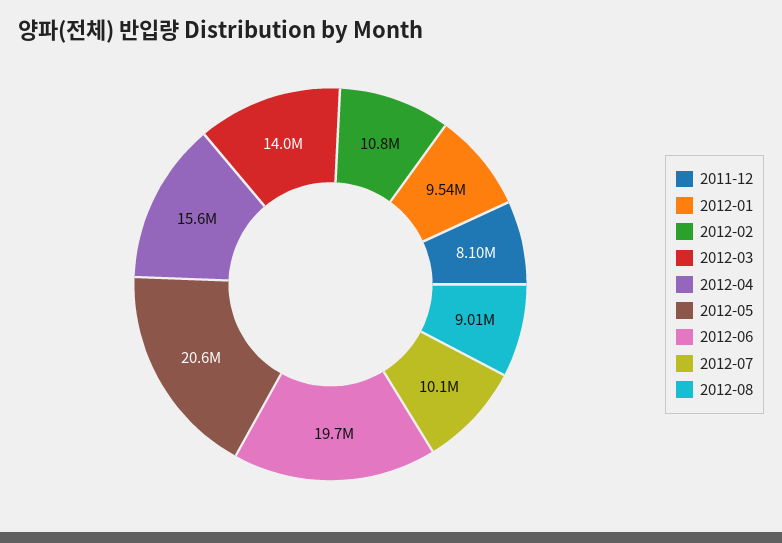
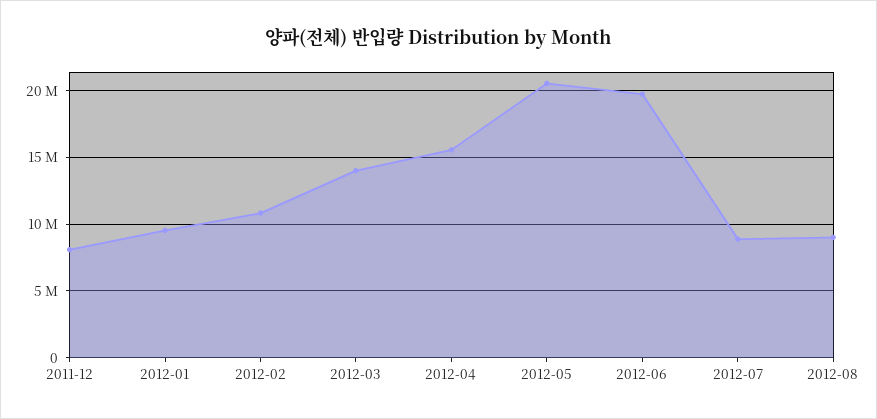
2012-07: 10100000 -> 9000000

